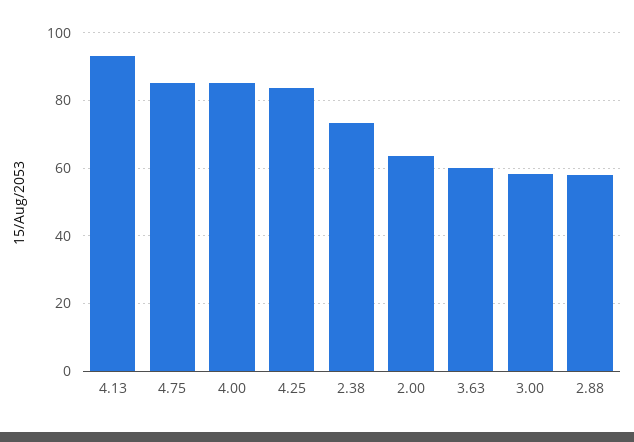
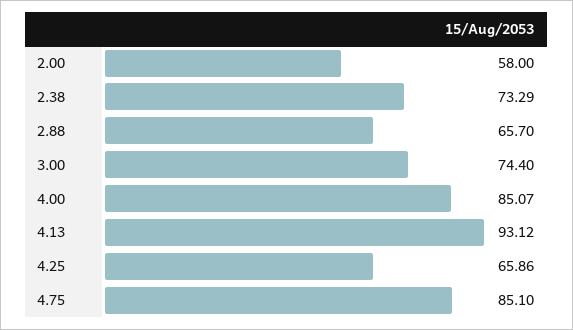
4.25: 84 -> 65.86
2.00: 64 -> 58
3.63: 60 -> none
3.00: 58 -> 74.4
2.88: 58 -> 65.7

